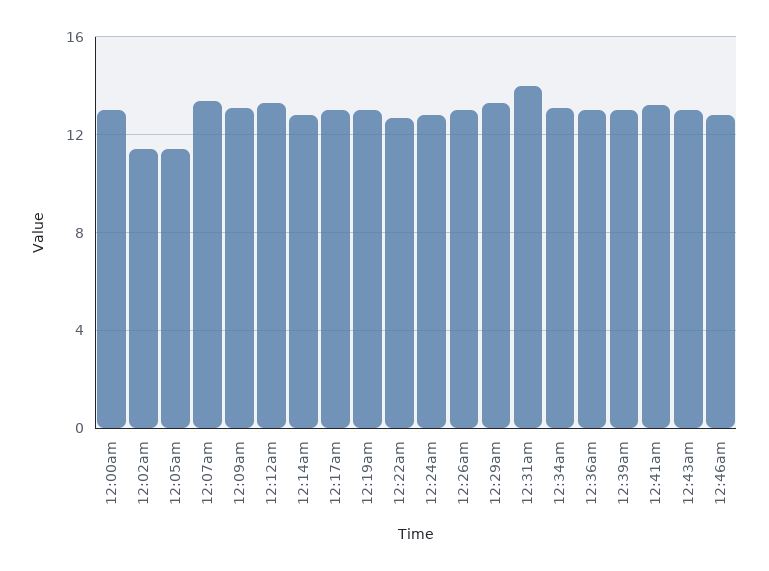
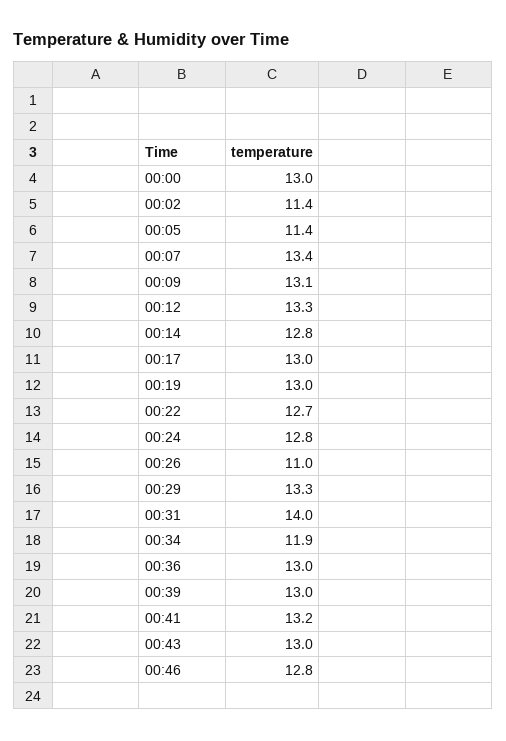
12:26am: 13 -> 11
12:34am: 13 -> 11.9

